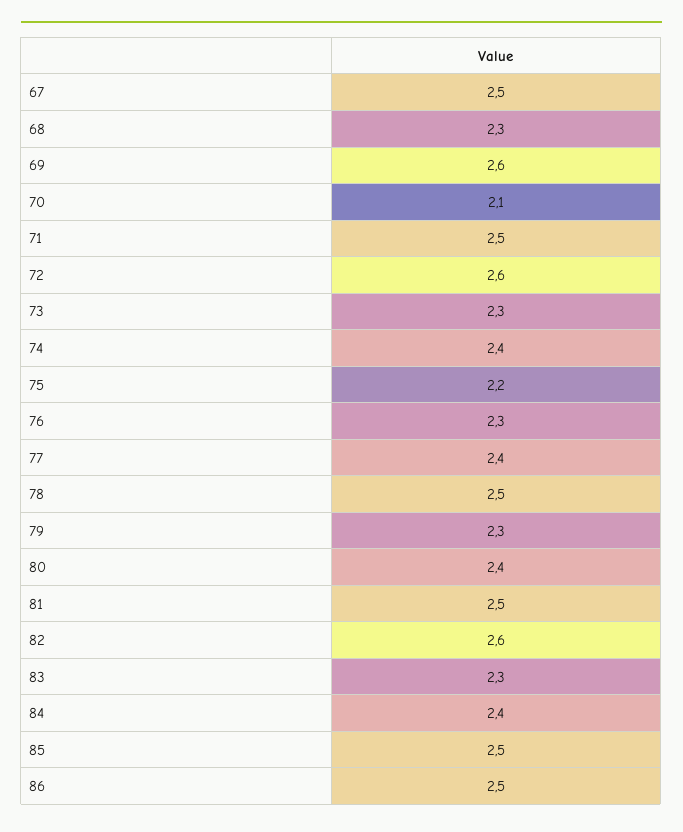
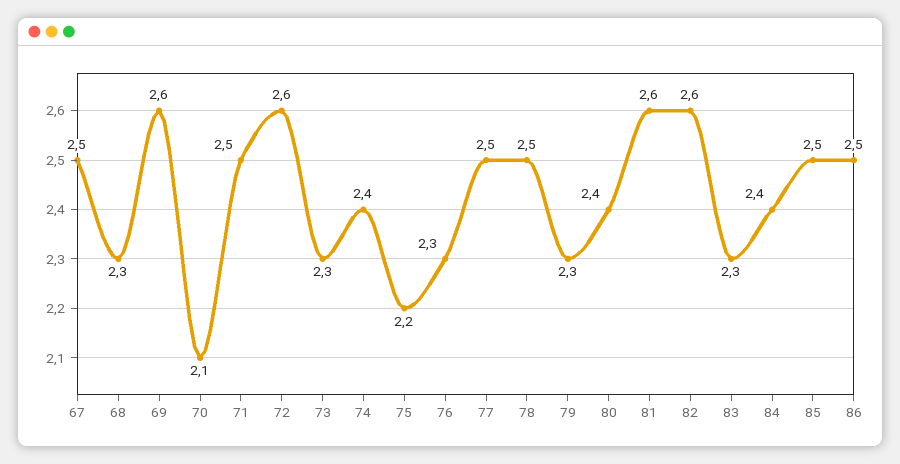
77: 2.4 -> 2.5
81: 2.5 -> 2.6

